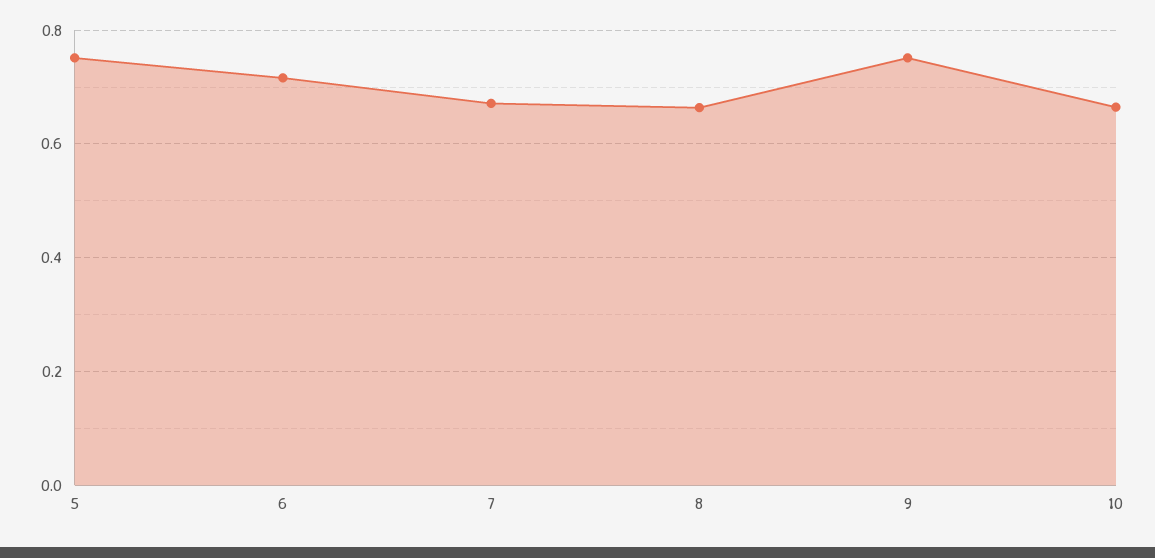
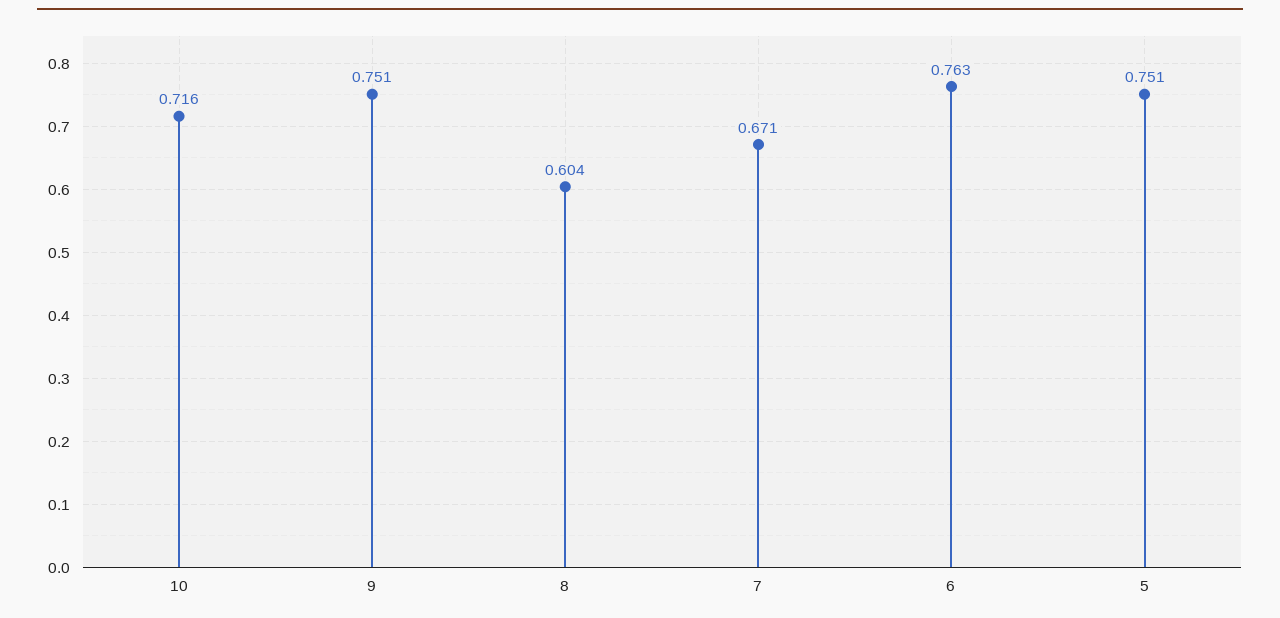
6: 0.72 -> 0.763
8: 0.66 -> 0.604
10: 0.66 -> 0.716

